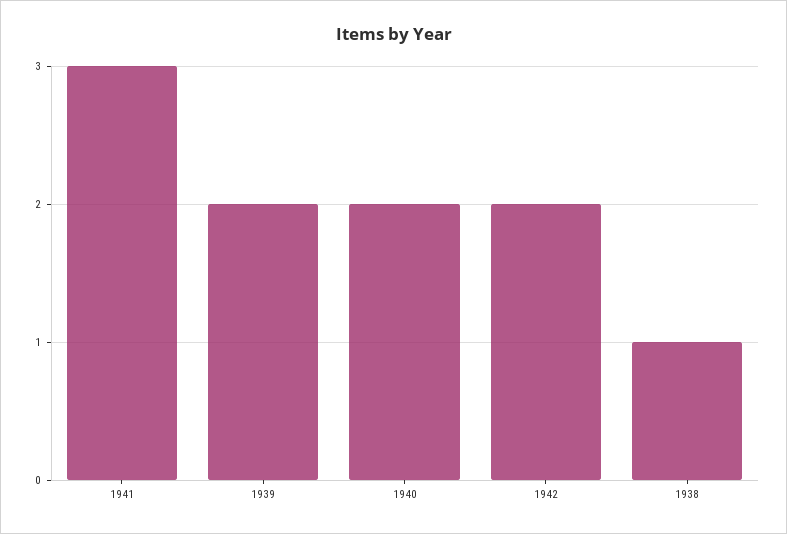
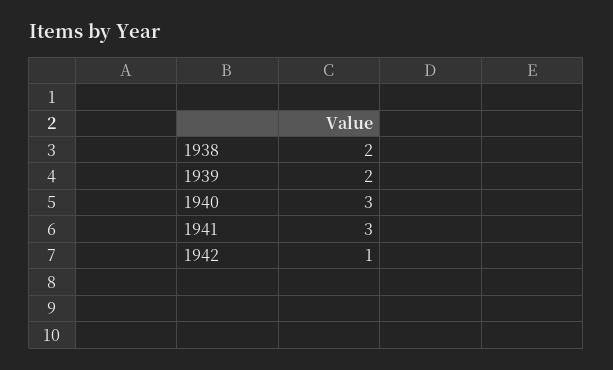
1940: 2 -> 3
1942: 2 -> 1
1938: 1 -> 2

